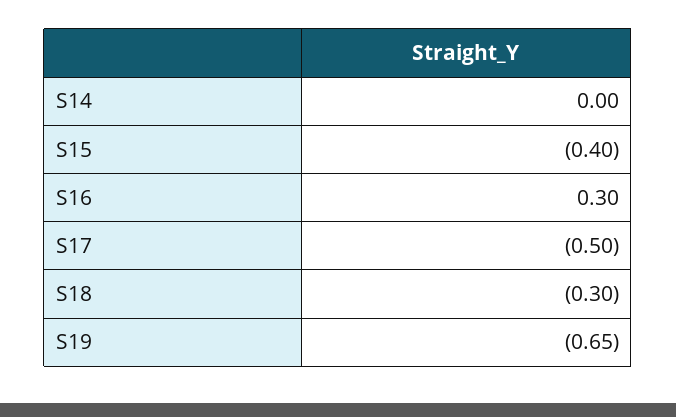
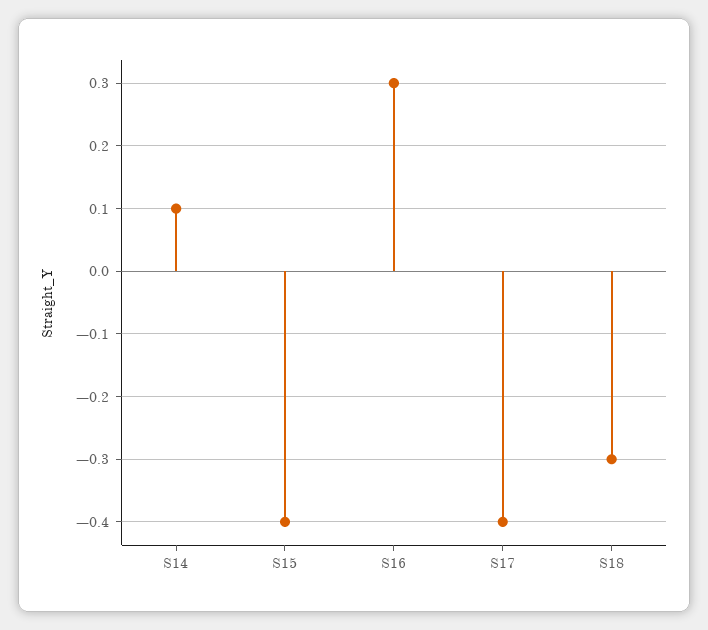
S14: 0 -> 0.1
S17: -0.5 -> -0.4
S19: -0.65 -> none

